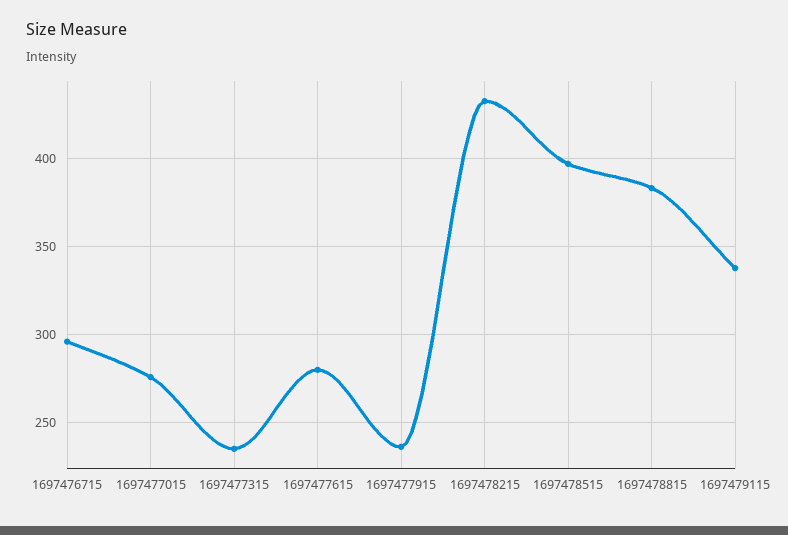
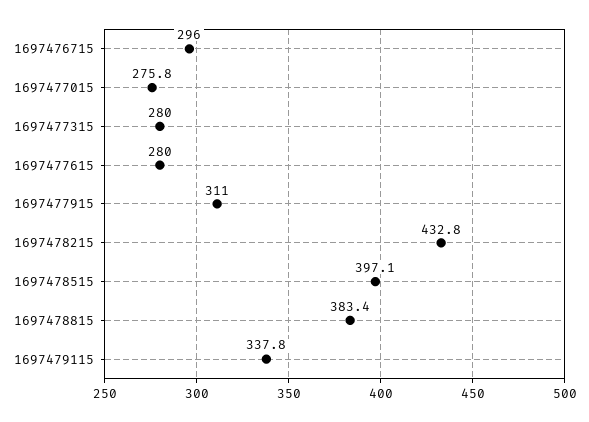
1697477315: 235 -> 280
1697477915: 235 -> 311

